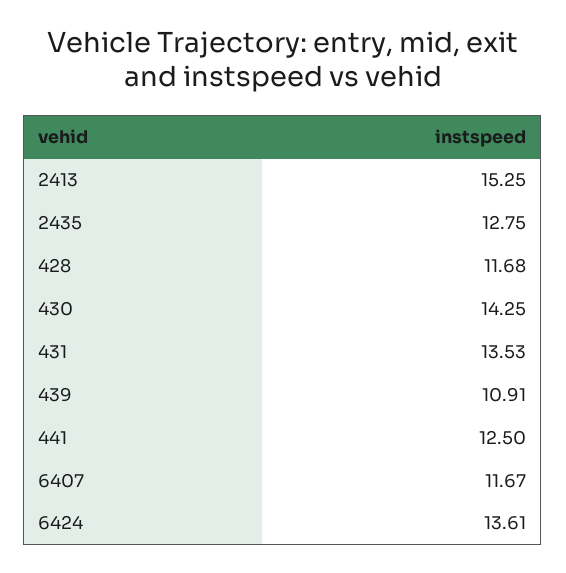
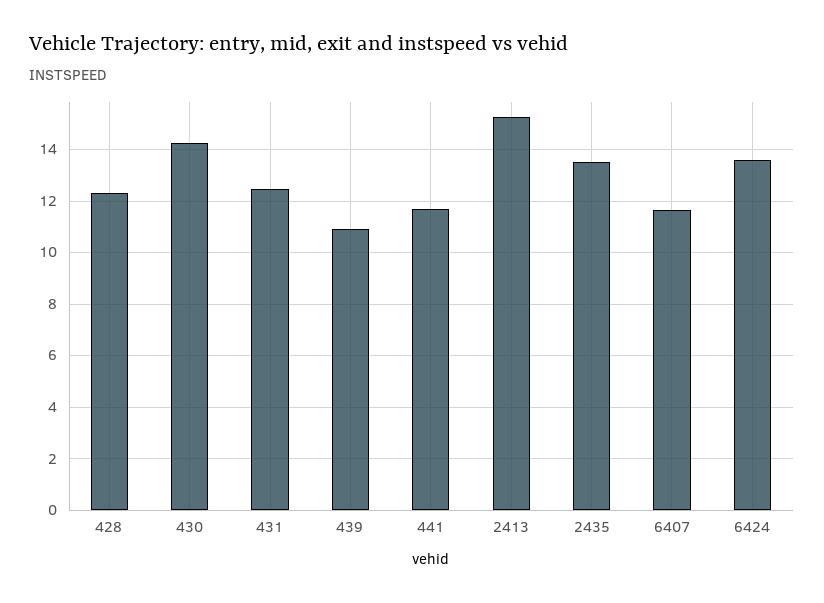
2435: 12.75 -> 13.5
428: 11.68 -> 12.25
431: 13.53 -> 12.5
441: 12.5 -> 11.75

